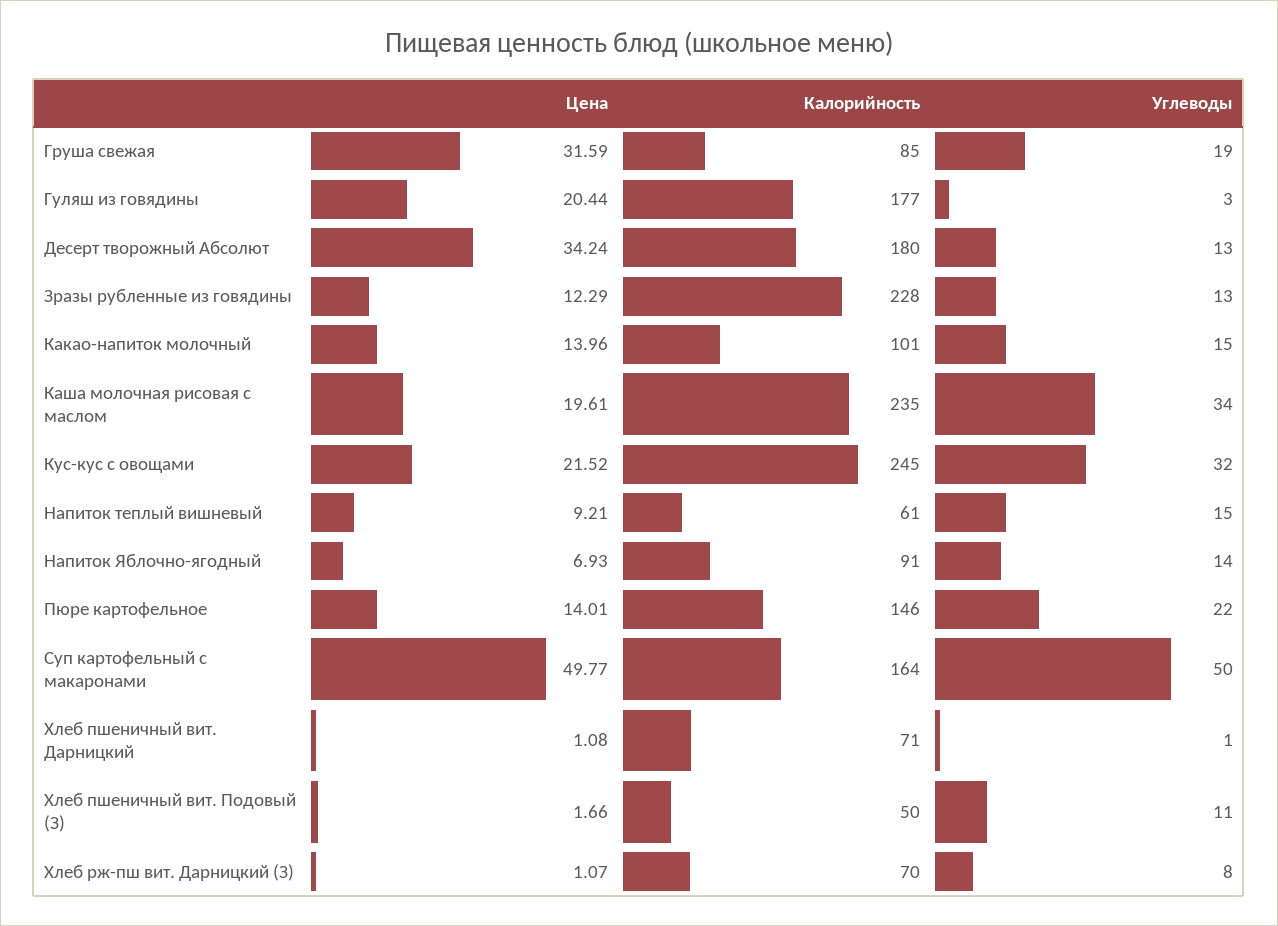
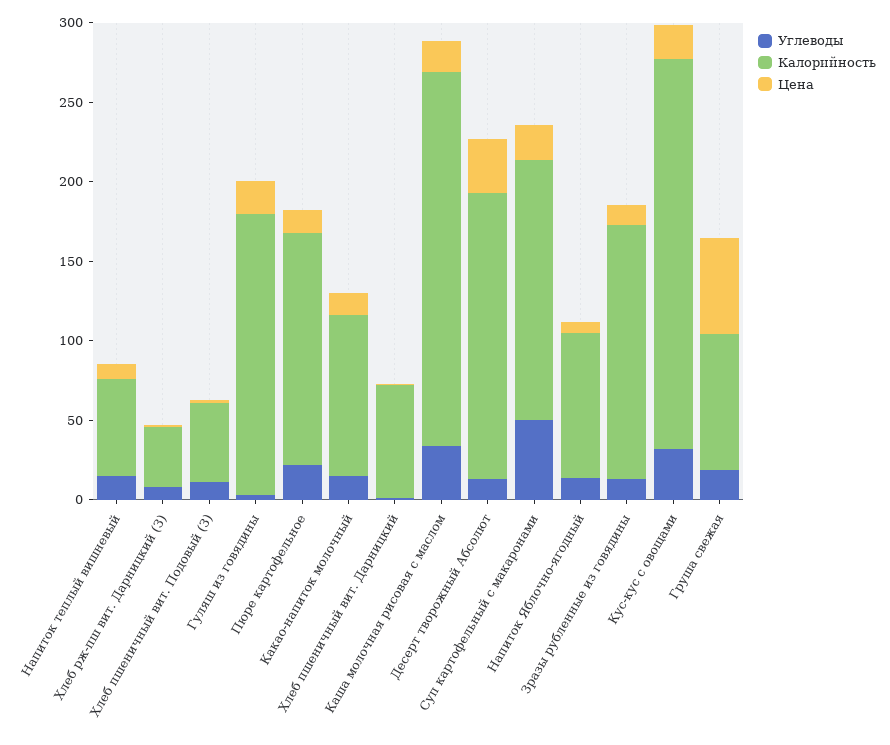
Цена, Груша свежая: 31.59 -> 60
Калорийность, Зразы рубленные из говядины: 228 -> 160
Цена, Суп картофельный с макаронами: 49.77 -> 20
Калорийность, Хлеб рж-пш вит. Дарницкий (З): 70 -> 40

